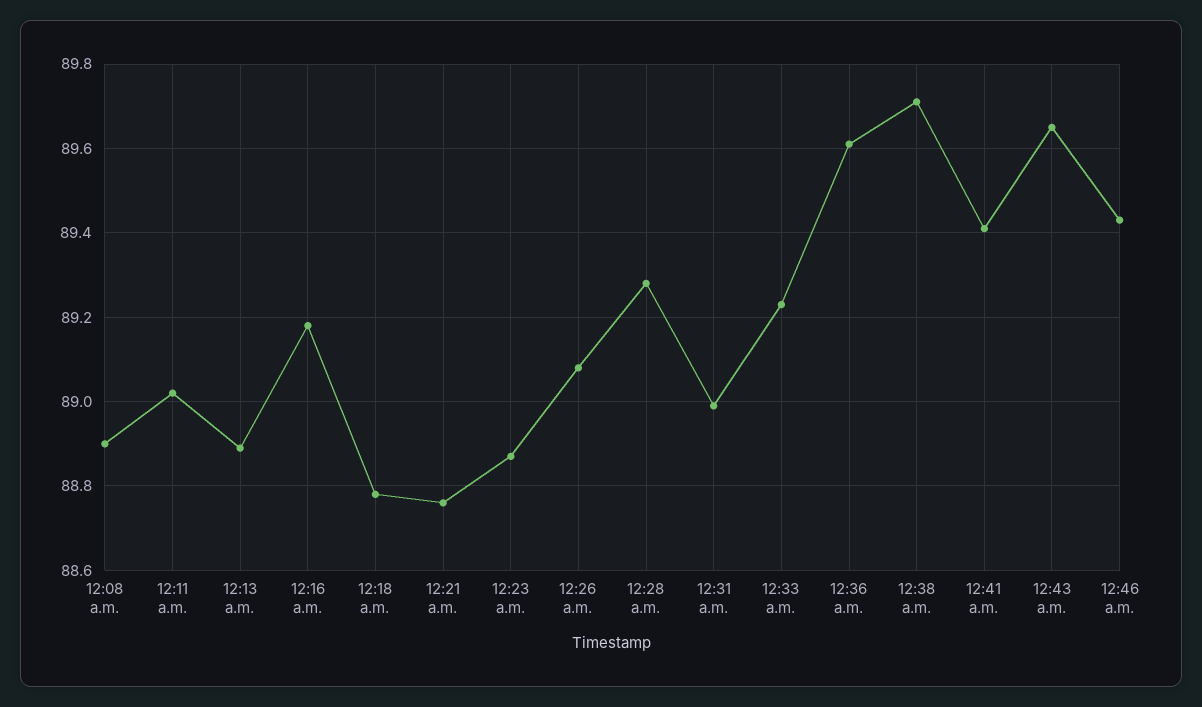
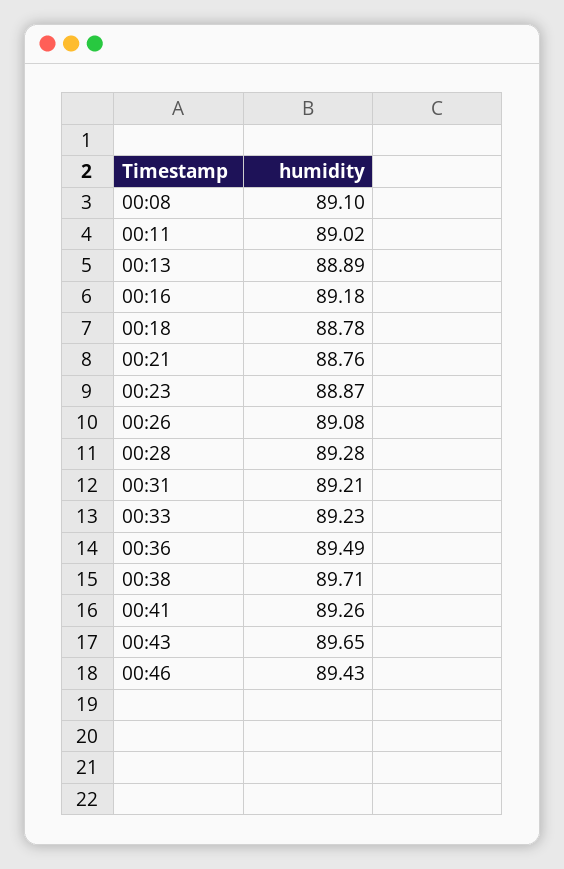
12:08 a.m.: 88.9 -> 89.1
12:31 a.m.: 89 -> 89.21
12:36 a.m.: 89.6 -> 89.49
12:41 a.m.: 89.4 -> 89.26

